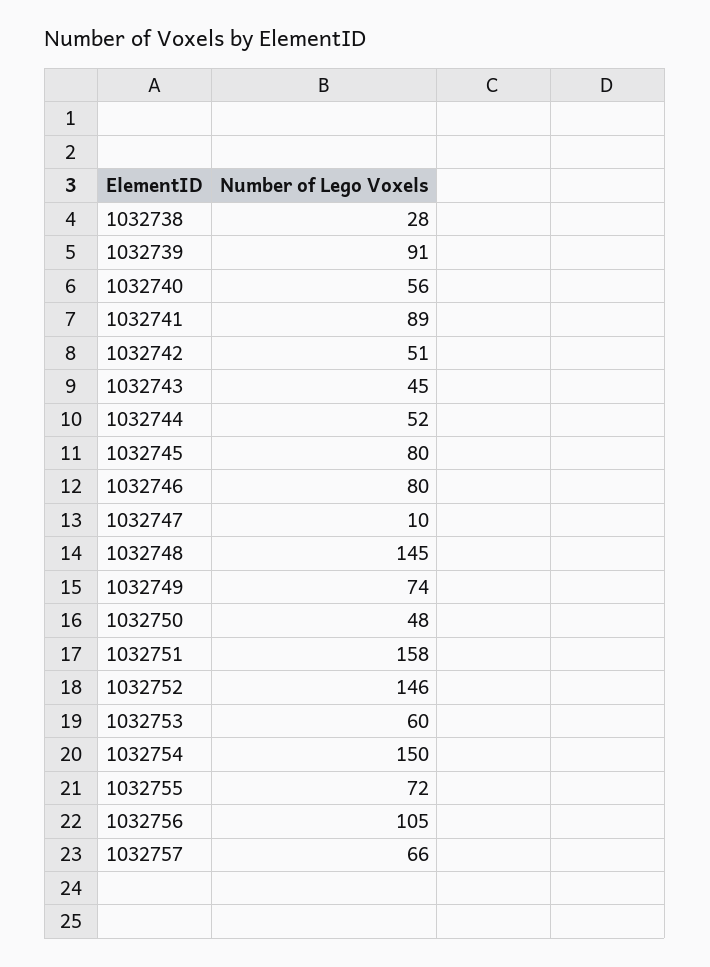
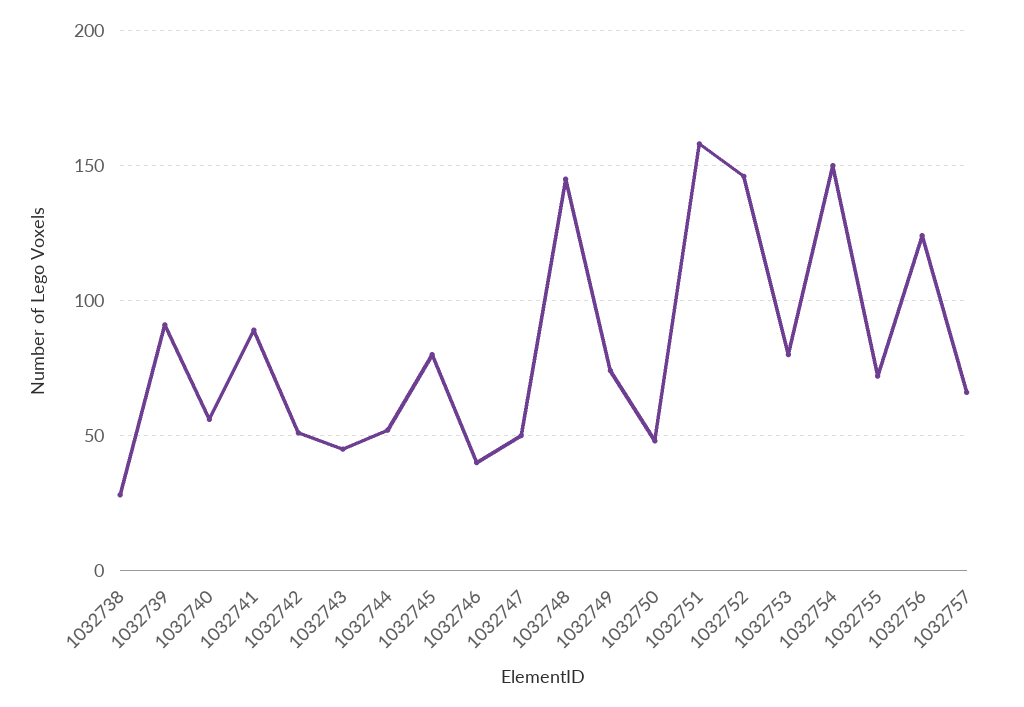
1032746: 80 -> 40
1032747: 10 -> 50
1032753: 60 -> 80
1032756: 105 -> 125

